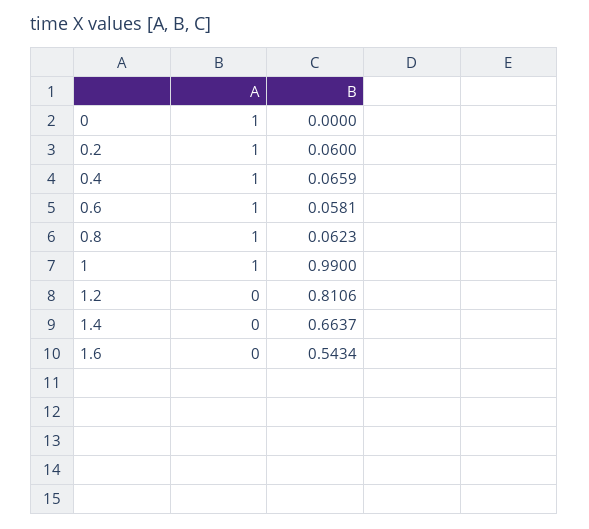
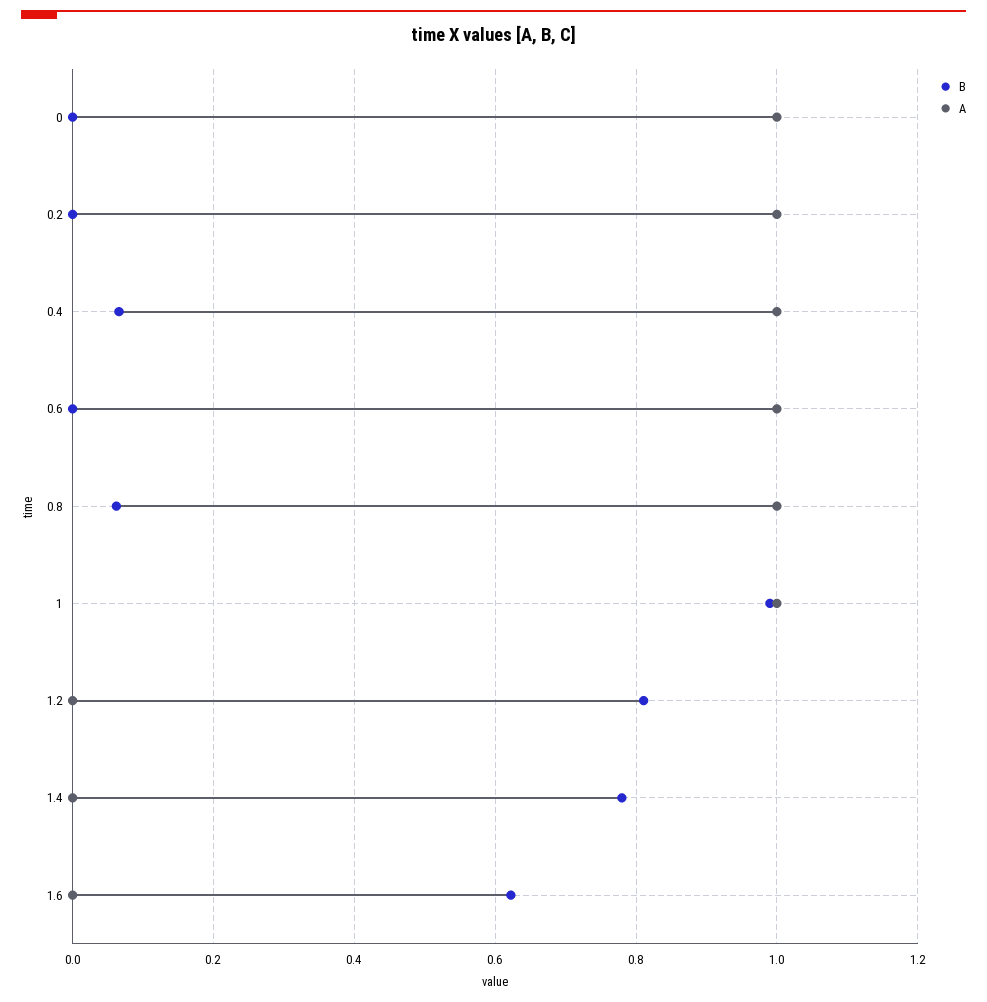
B, 0.2: 0.06 -> 0
B, 0.6: 0.0581 -> 0
B, 1.4: 0.6637 -> 0.78
B, 1.6: 0.5434 -> 0.62

